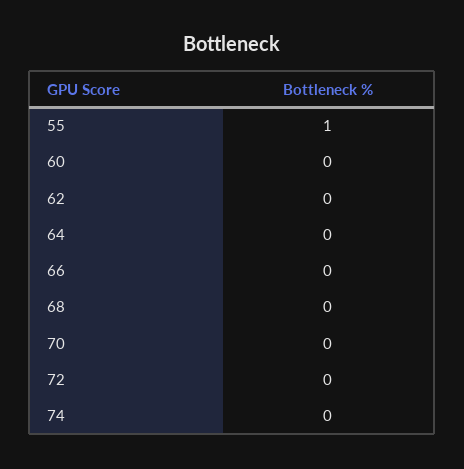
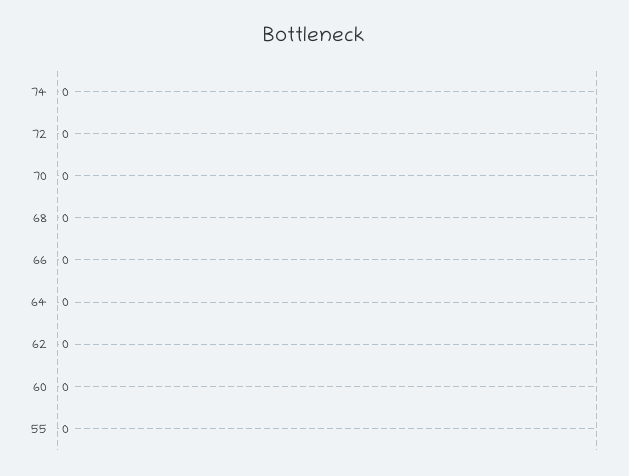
55: 1 -> 0

